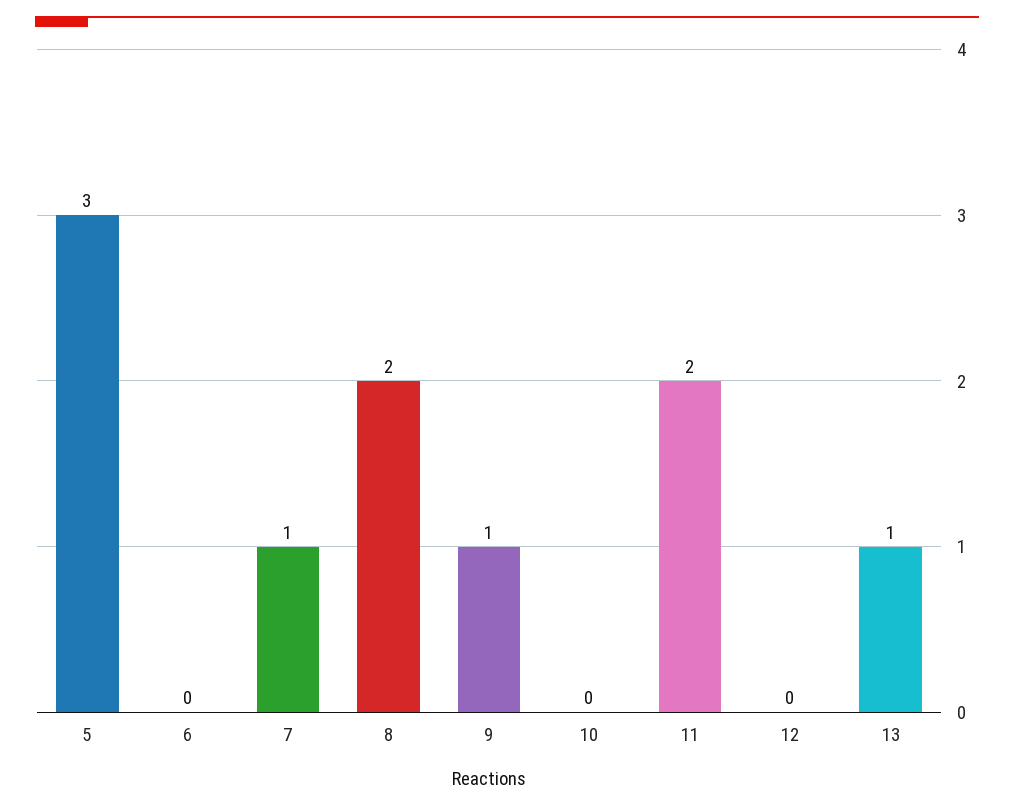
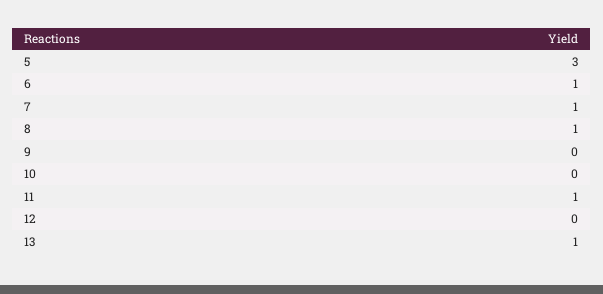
6: 0 -> 1
8: 2 -> 1
9: 1 -> 0
11: 2 -> 1

